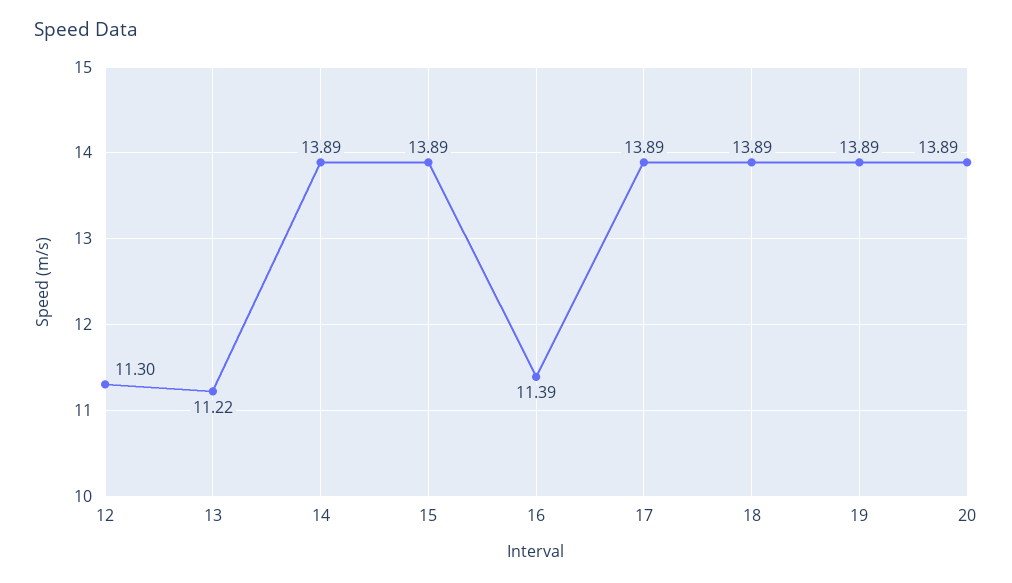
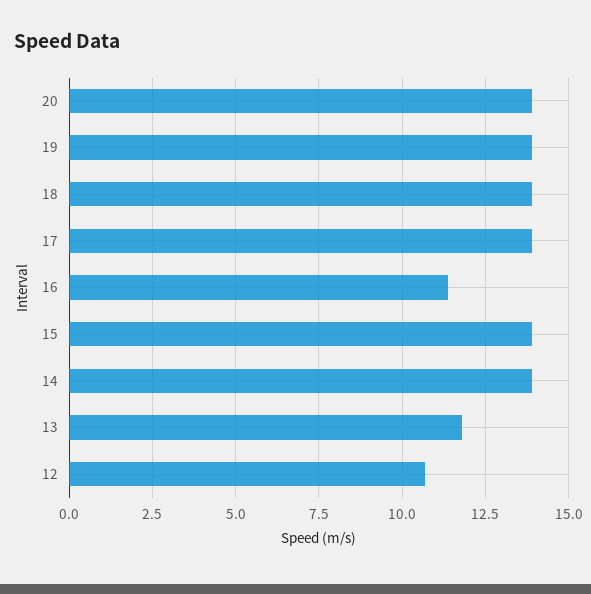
12: 11.3 -> 10.75
13: 11.22 -> 11.75

